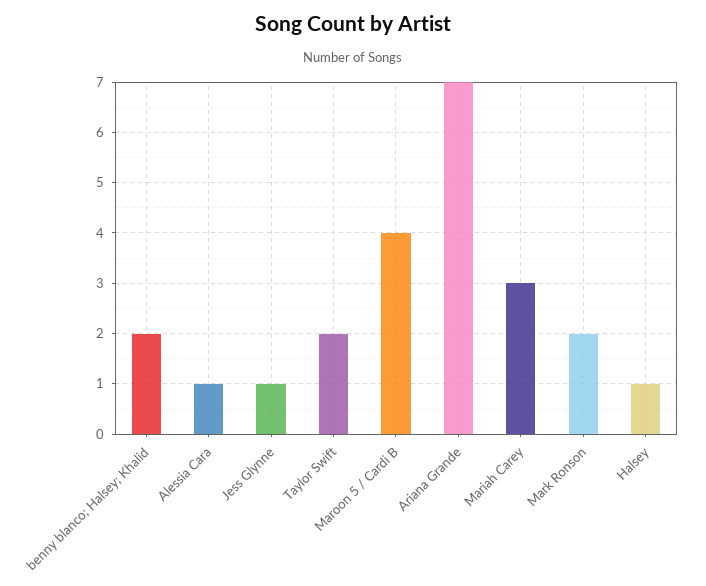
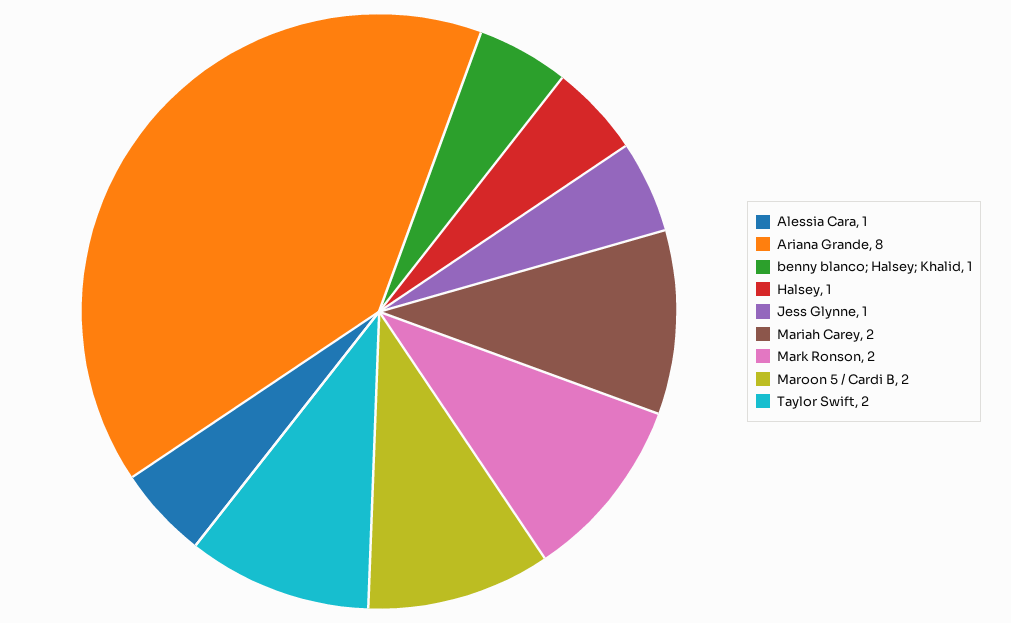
benny blanco; Halsey; Khalid: 2 -> 1
Maroon 5 / Cardi B: 4 -> 2
Ariana Grande: 7 -> 8
Mariah Carey: 3 -> 2

